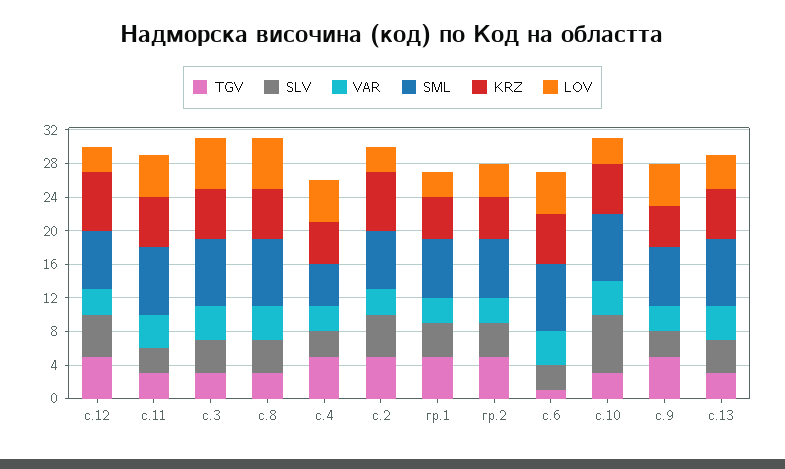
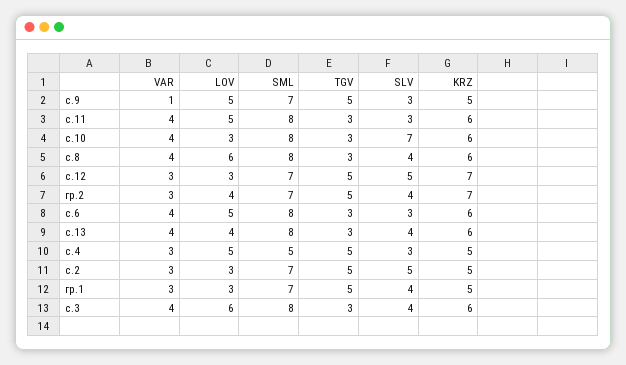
KRZ, с.2: 7 -> 5
KRZ, гр.2: 5 -> 7
TGV, с.6: 1 -> 3
VAR, с.9: 3 -> 1

